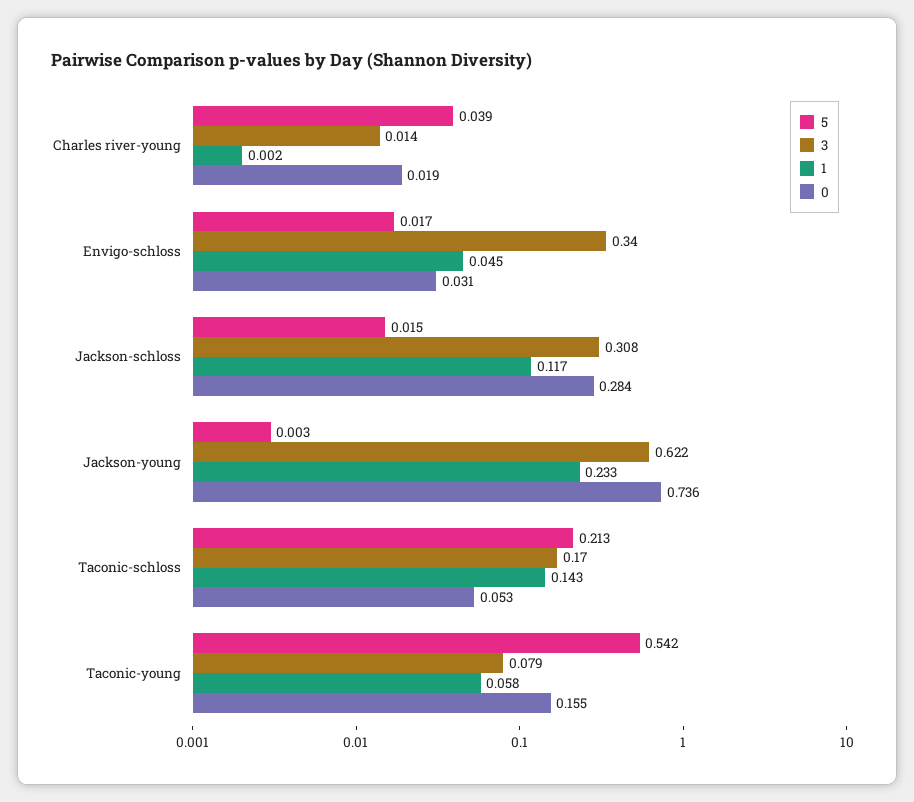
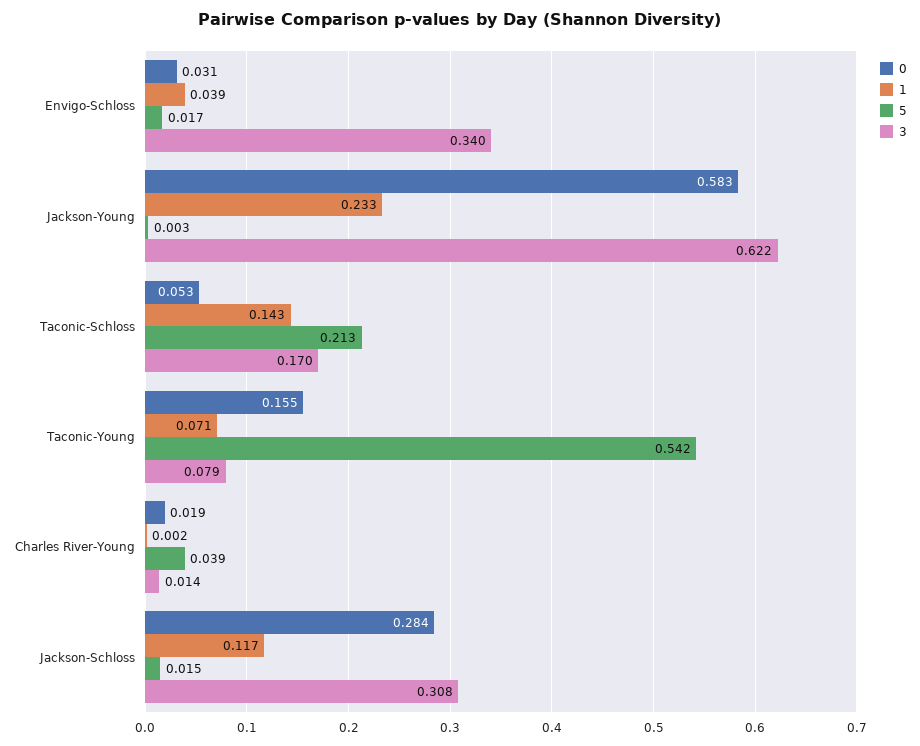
1, Envigo-schloss: 0.045 -> 0.039
0, Jackson-young: 0.736 -> 0.583
1, Taconic-young: 0.058 -> 0.071

